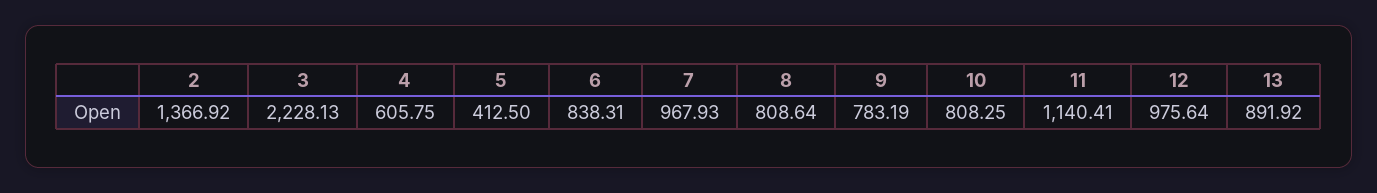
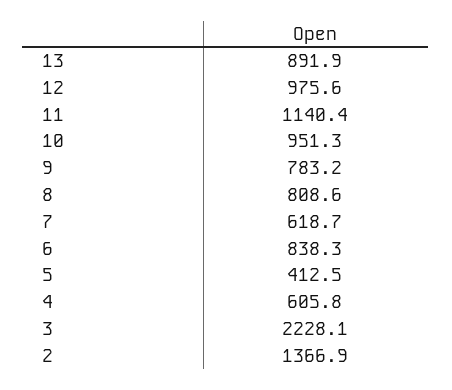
7: 967.93 -> 618.7
10: 808.25 -> 951.3

